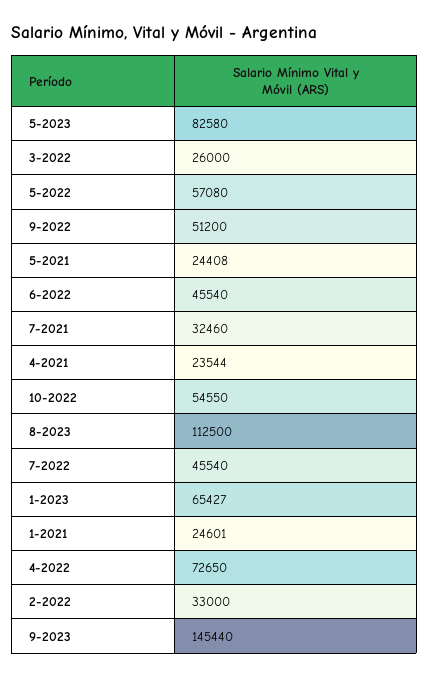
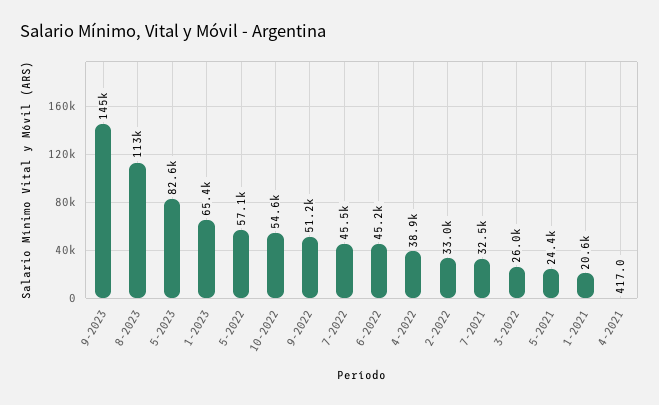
6-2022: 45540 -> 45200
4-2021: 23544 -> 417
1-2021: 24601 -> 20600
4-2022: 72650 -> 38900

